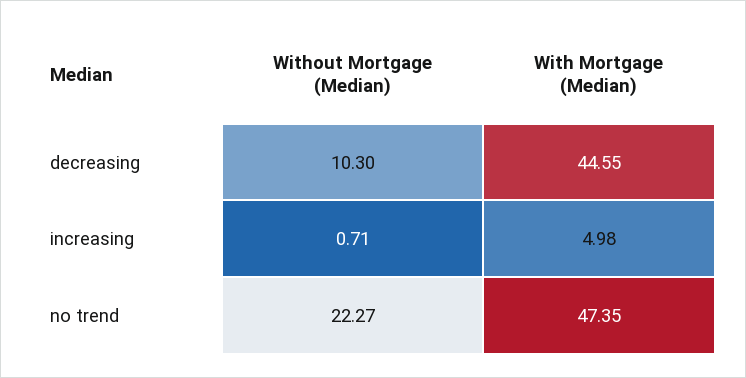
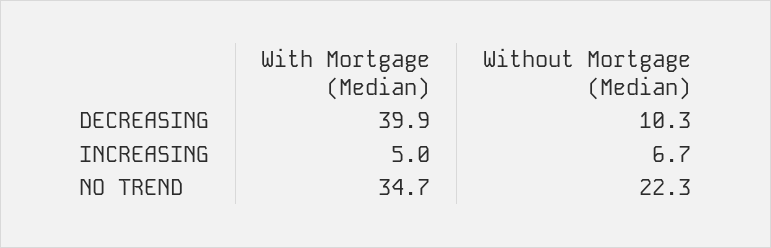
With Mortgage (Median), decreasing: 44.55 -> 39.9
Without Mortgage (Median), increasing: 0.71 -> 6.7
With Mortgage (Median), no trend: 47.35 -> 34.7

